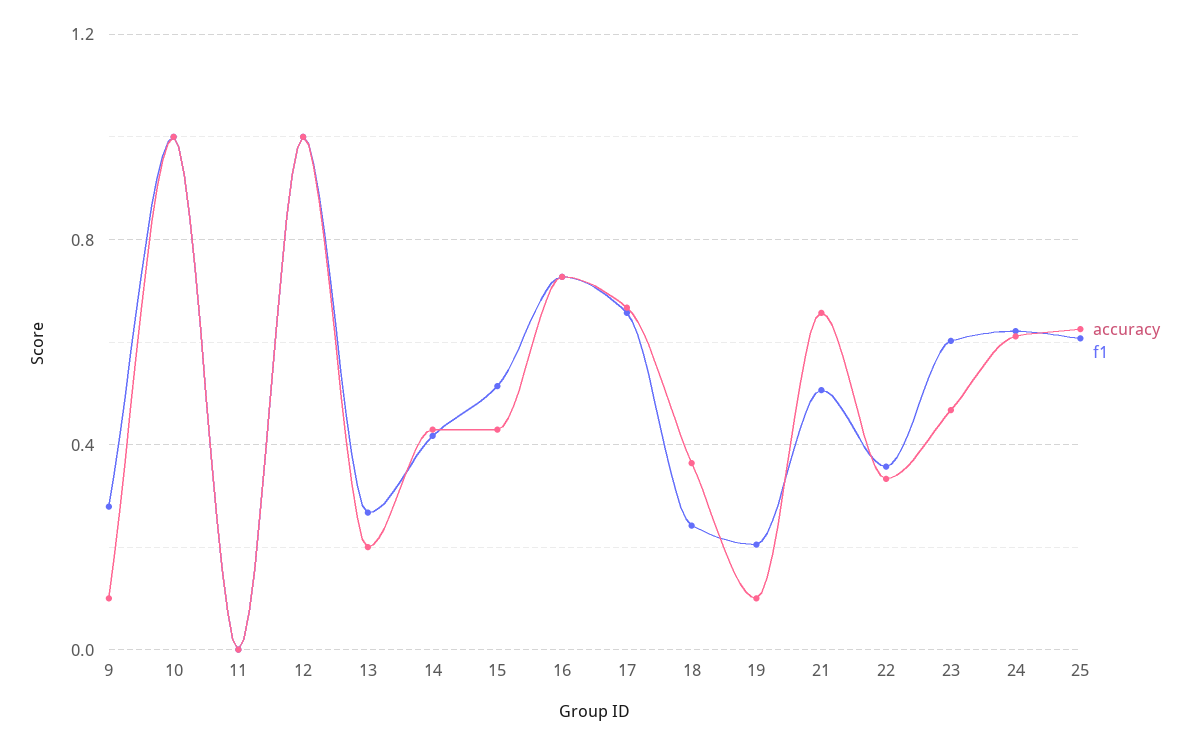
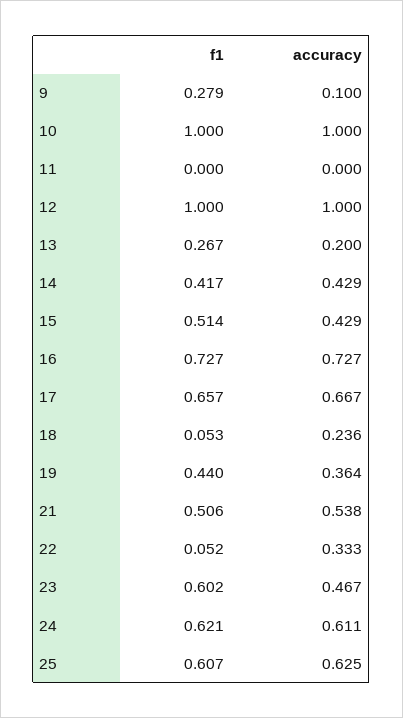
accuracy, 18: 0.35 -> 0.236
f1, 18: 0.25 -> 0.053
accuracy, 19: 0.1 -> 0.364
f1, 19: 0.2 -> 0.44
accuracy, 21: 0.65 -> 0.538
f1, 22: 0.35 -> 0.052

